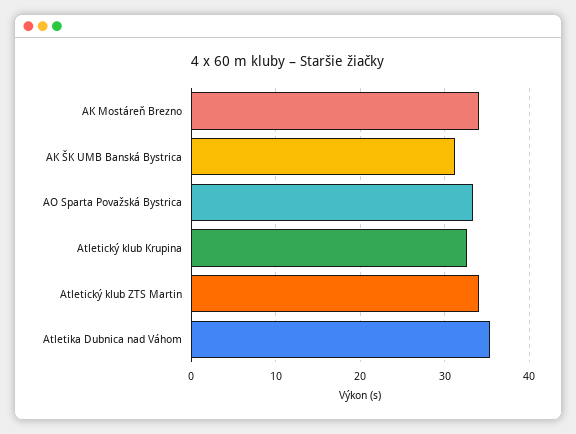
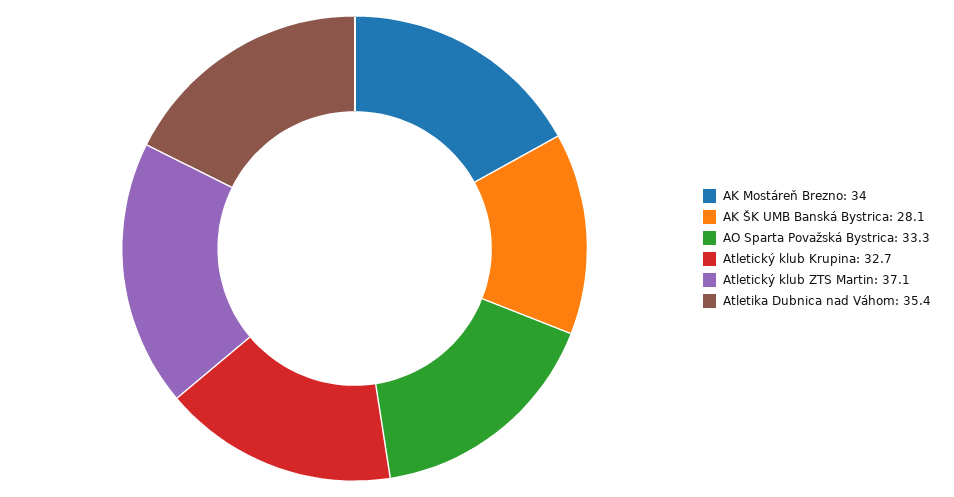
AK ŠK UMB Banská Bystrica: 31 -> 28.1
Atletický klub ZTS Martin: 34 -> 37.1

